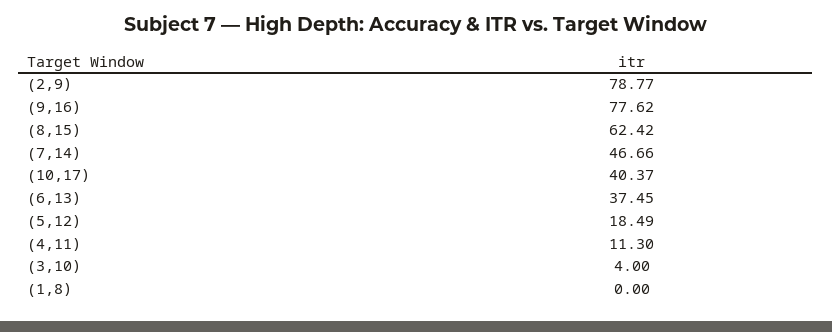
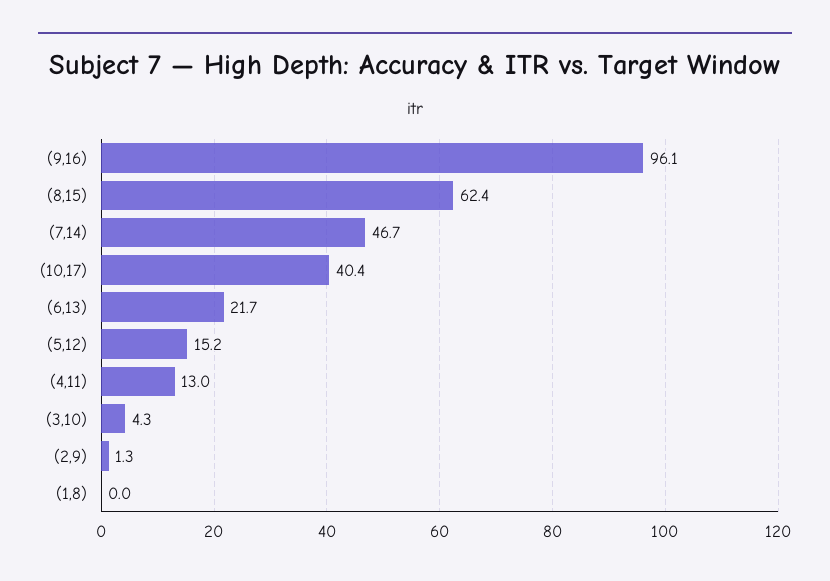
(2,9): 78.77 -> 1.3
(9,16): 77.62 -> 96.1
(6,13): 37.45 -> 21.7
(5,12): 18.49 -> 15.2
(4,11): 11.3 -> 13
(3,10): 4 -> 4.3

